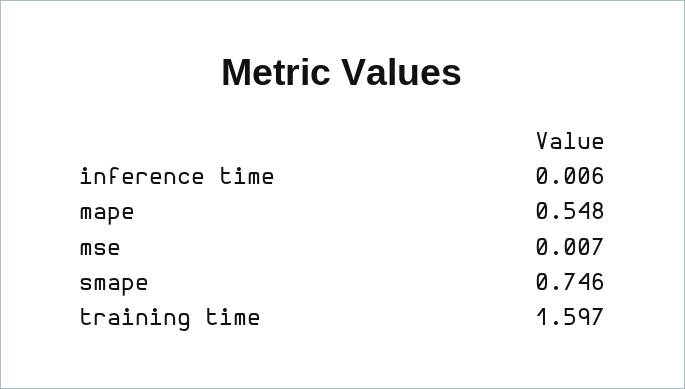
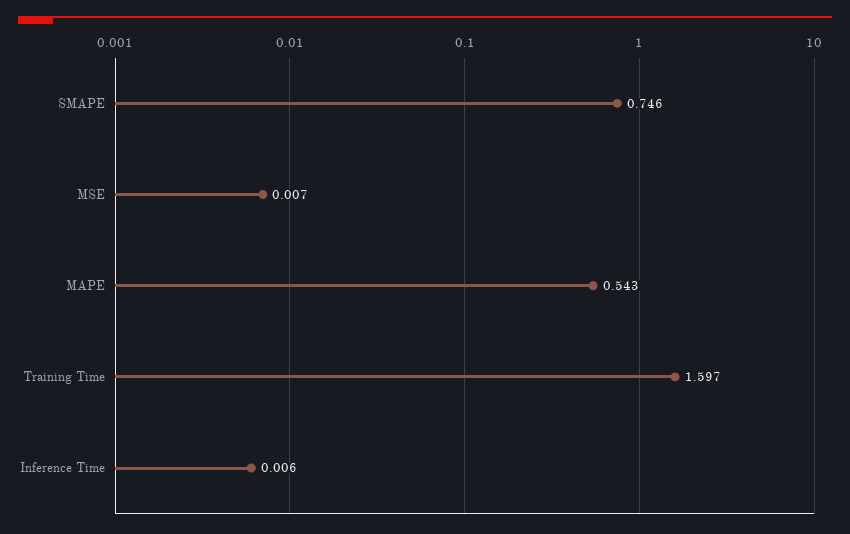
mape: 0.548 -> 0.543

